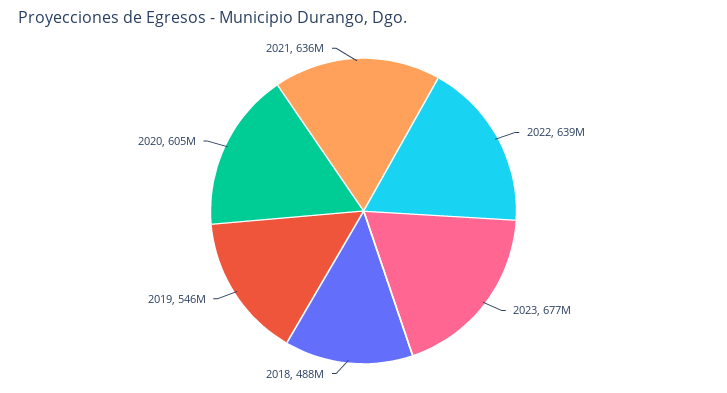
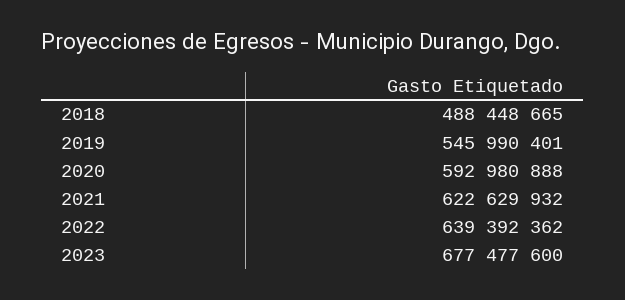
2020: 605000000 -> 592980888
2021: 636000000 -> 622629932

